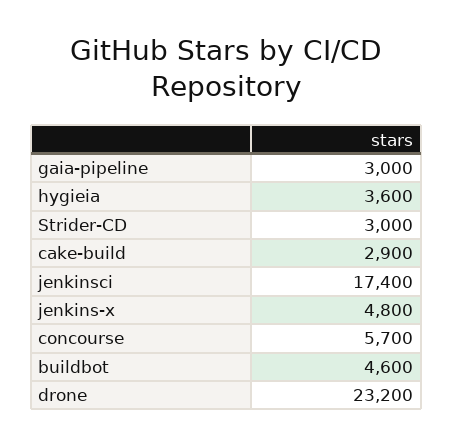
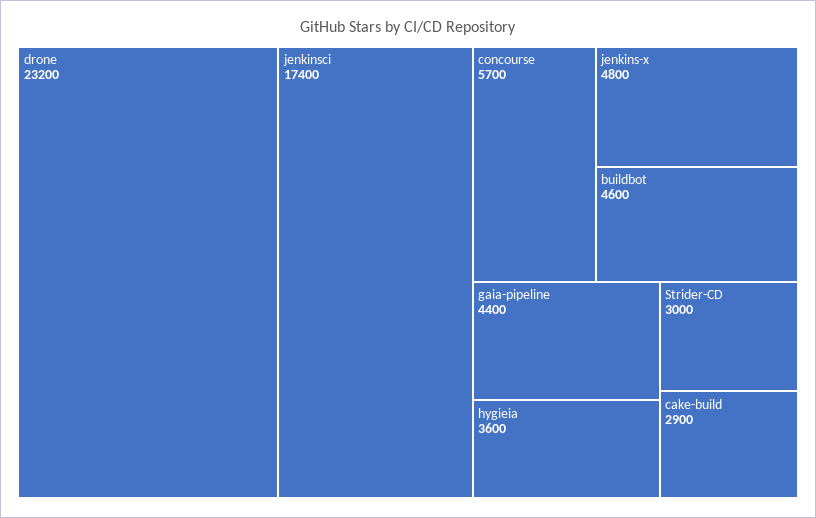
gaia-pipeline: 3000 -> 4400

